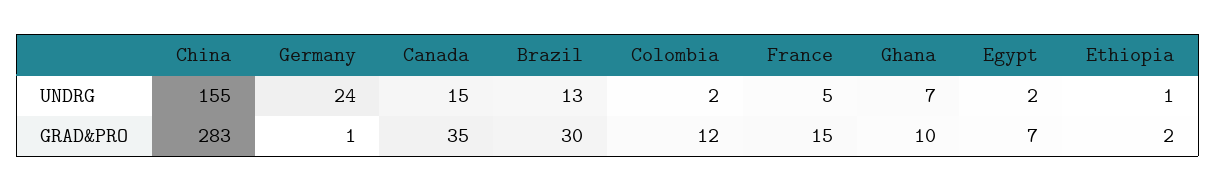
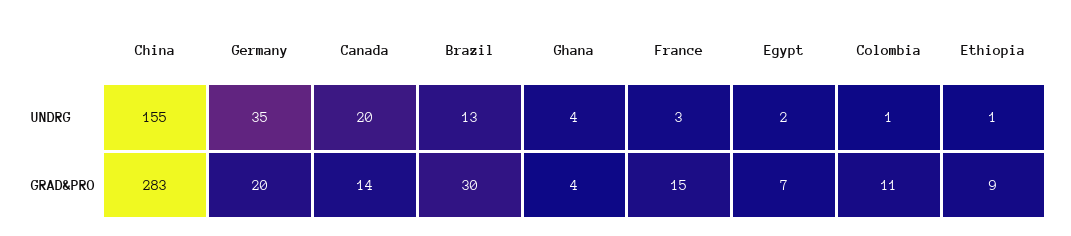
Germany, UNDRG: 24 -> 35
Canada, UNDRG: 15 -> 20
Colombia, UNDRG: 2 -> 1
France, UNDRG: 5 -> 3
Ghana, UNDRG: 7 -> 4
Germany, GRAD&PRO: 1 -> 20
Canada, GRAD&PRO: 35 -> 14
Colombia, GRAD&PRO: 12 -> 11
Ghana, GRAD&PRO: 10 -> 4
Ethiopia, GRAD&PRO: 2 -> 9

